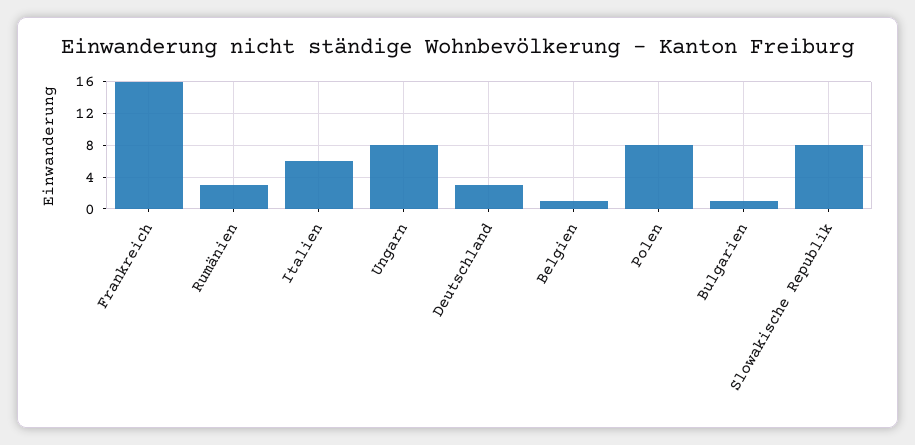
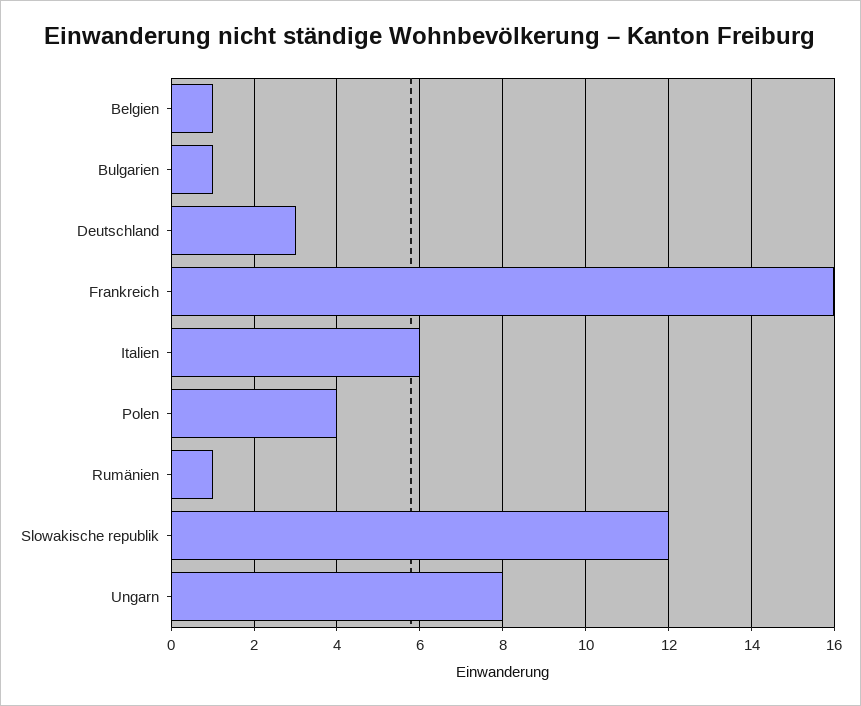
Rumänien: 3 -> 1
Polen: 8 -> 4
Slowakische Republik: 8 -> 12

